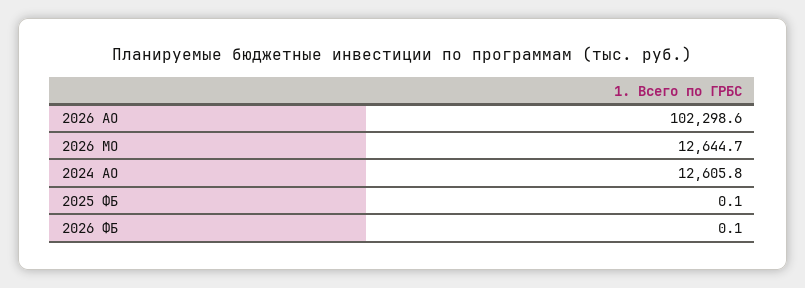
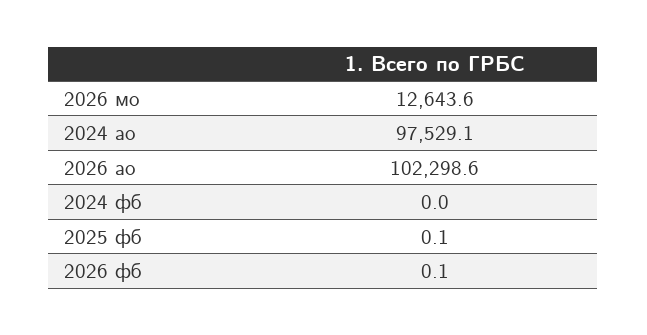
2026 МО: 12644.7 -> 12643.6
2024 АО: 12605.8 -> 97529.1
2024 фб: none -> 0

